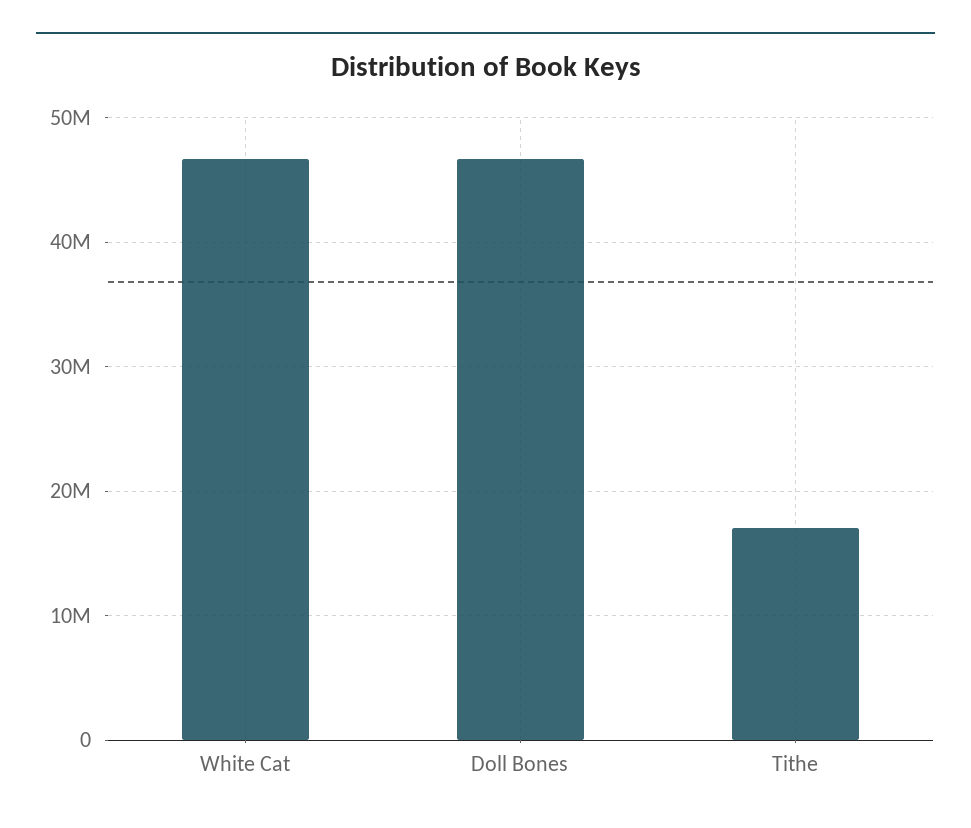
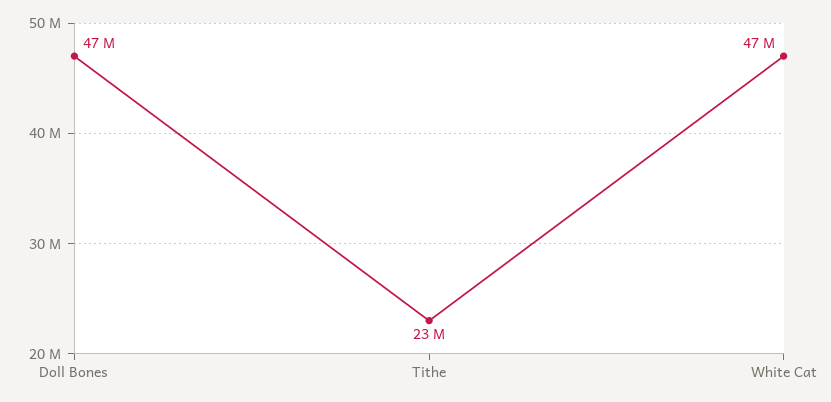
Tithe: 17000000 -> 23000000

